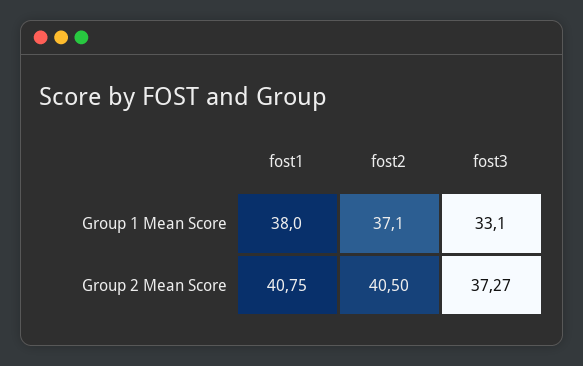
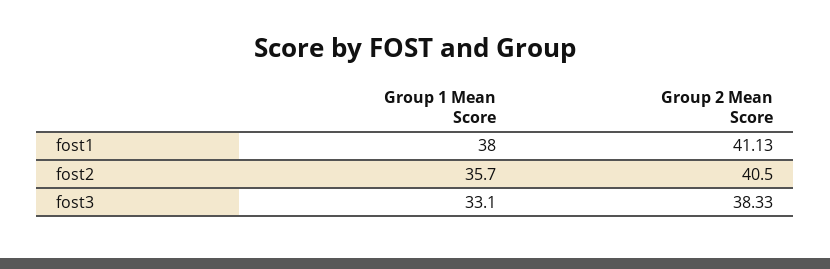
fost2, Group 1 Mean Score: 37.1 -> 35.7
fost1, Group 2 Mean Score: 40.75 -> 41.13
fost3, Group 2 Mean Score: 37.27 -> 38.33

